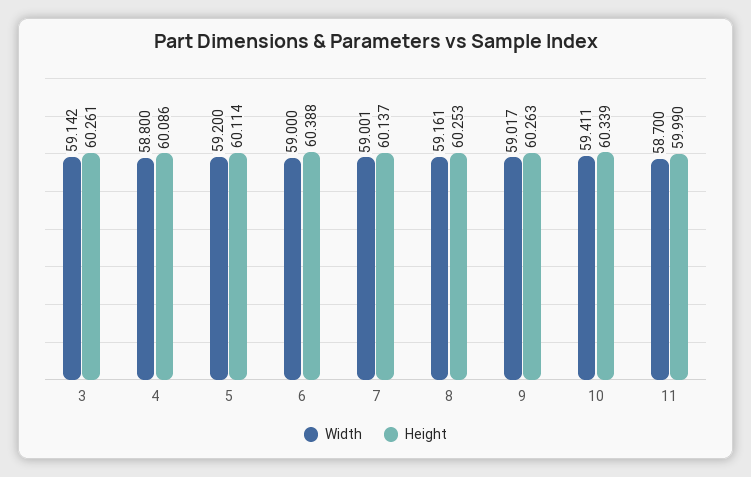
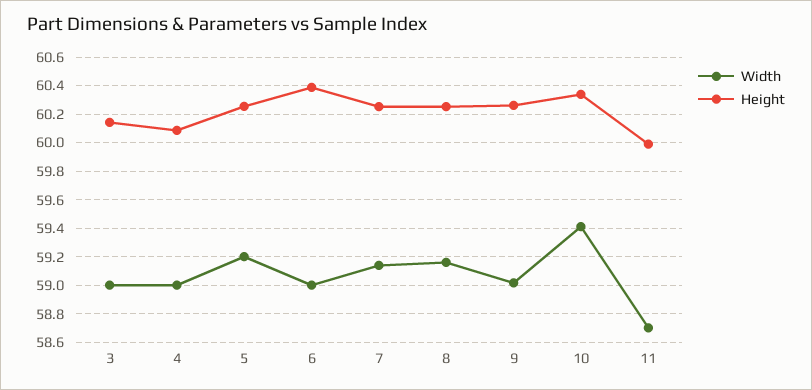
Width, 3: 59.142 -> 59
Height, 3: 60.261 -> 60.15
Width, 4: 58.8 -> 59
Height, 5: 60.114 -> 60.25
Width, 7: 59.001 -> 59.15
Height, 7: 60.137 -> 60.25

